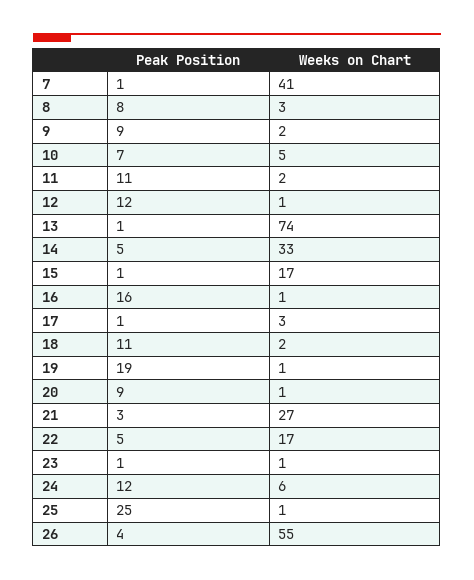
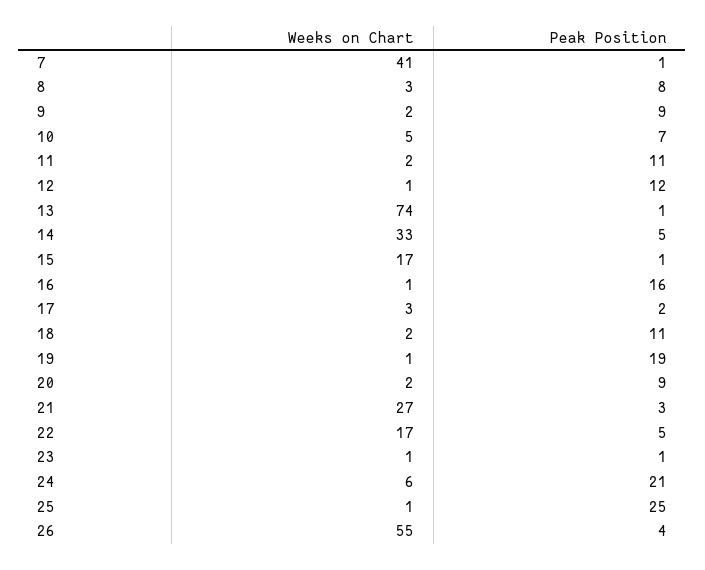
Peak Position, 17: 1 -> 2
Weeks on Chart, 20: 1 -> 2
Peak Position, 24: 12 -> 21

